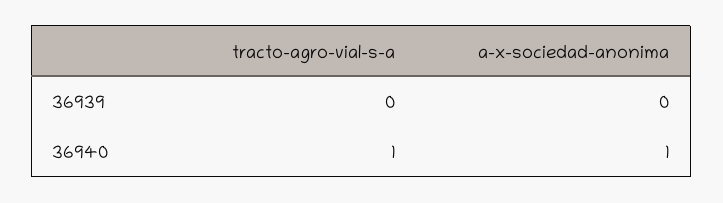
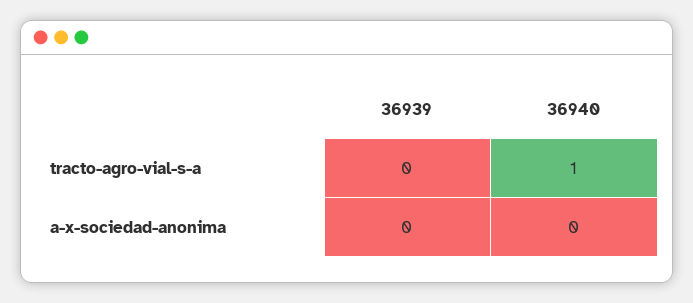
a-x-sociedad-anonima, 36940: 1 -> 0

